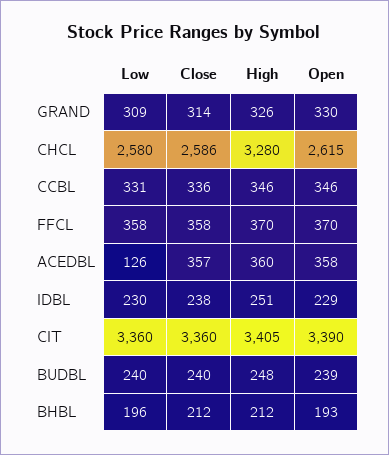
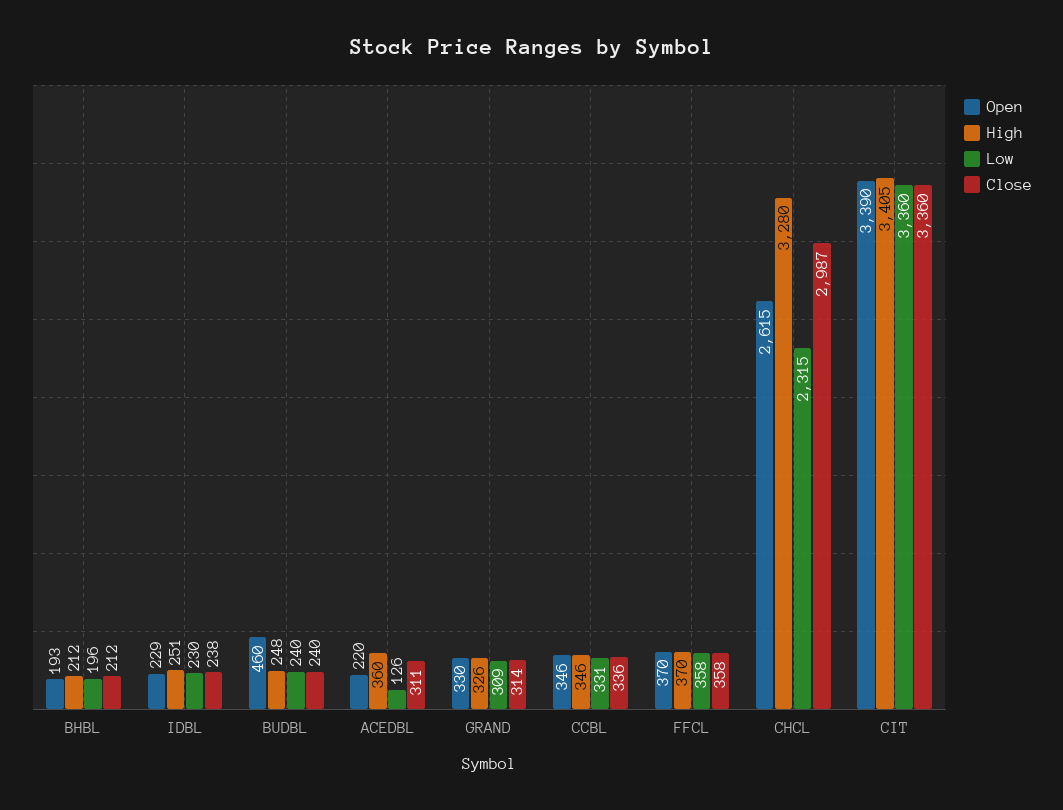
Low, CHCL: 2580 -> 2315
Close, CHCL: 2586 -> 2987
Close, ACEDBL: 357 -> 311
Open, ACEDBL: 358 -> 220
Open, BUDBL: 239 -> 460

